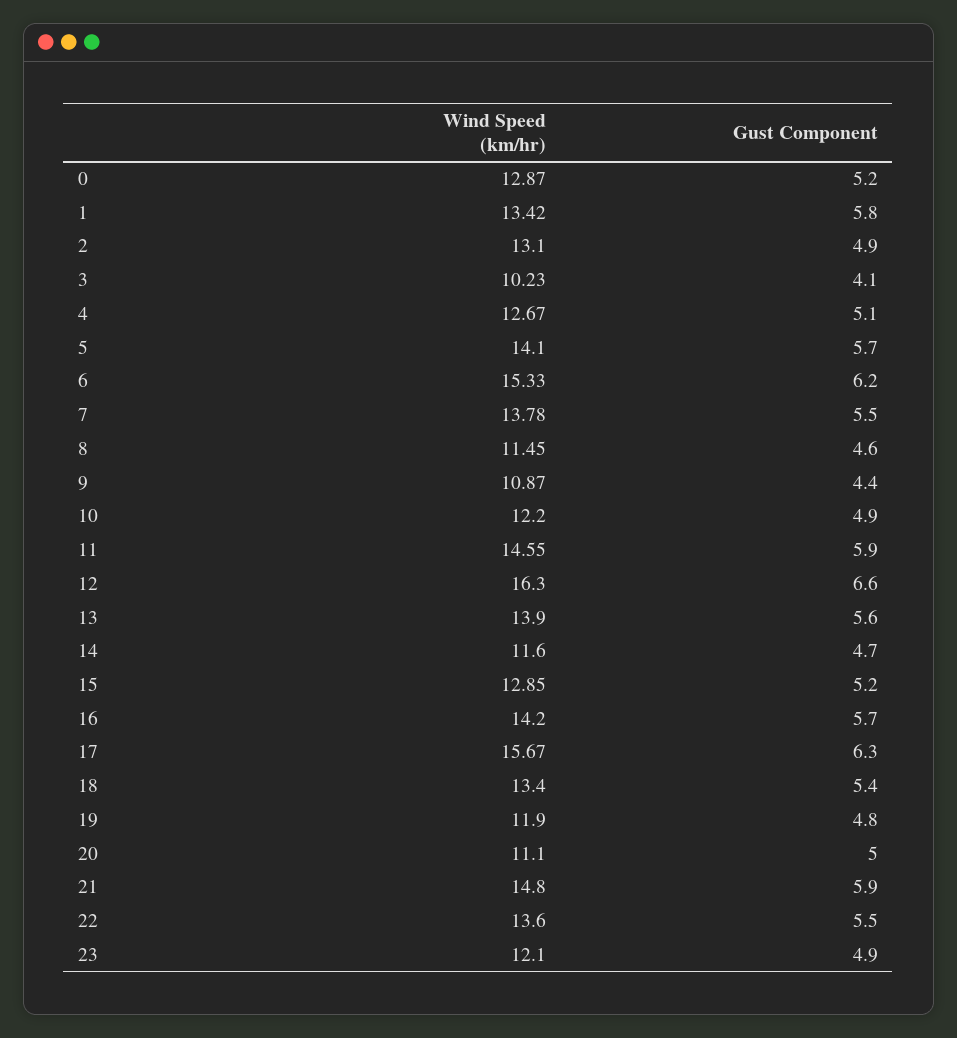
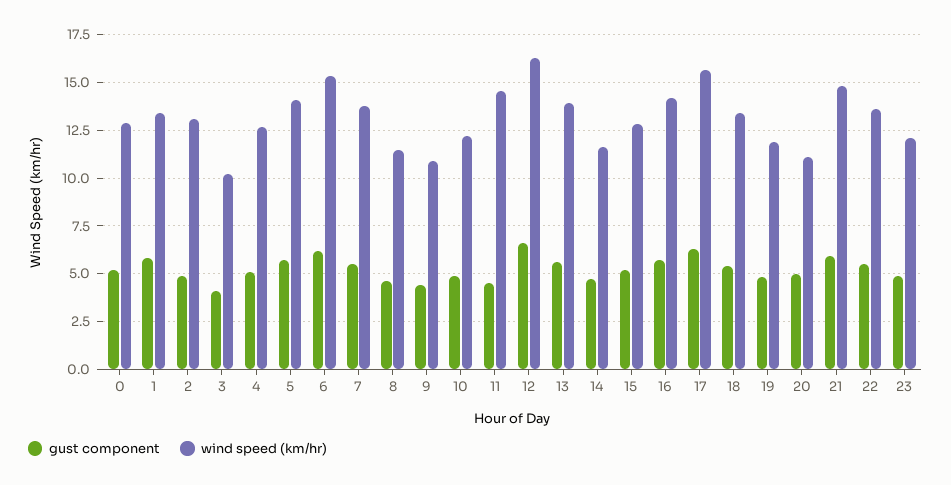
Gust Component, 11: 5.9 -> 4.5

